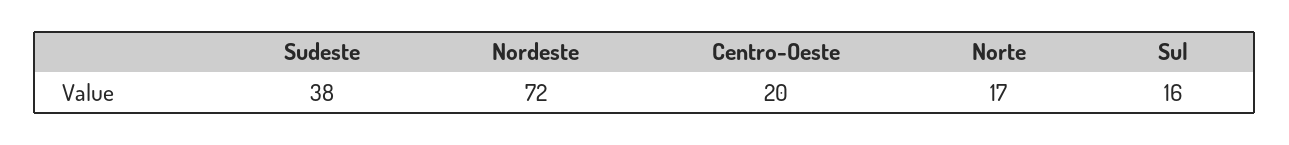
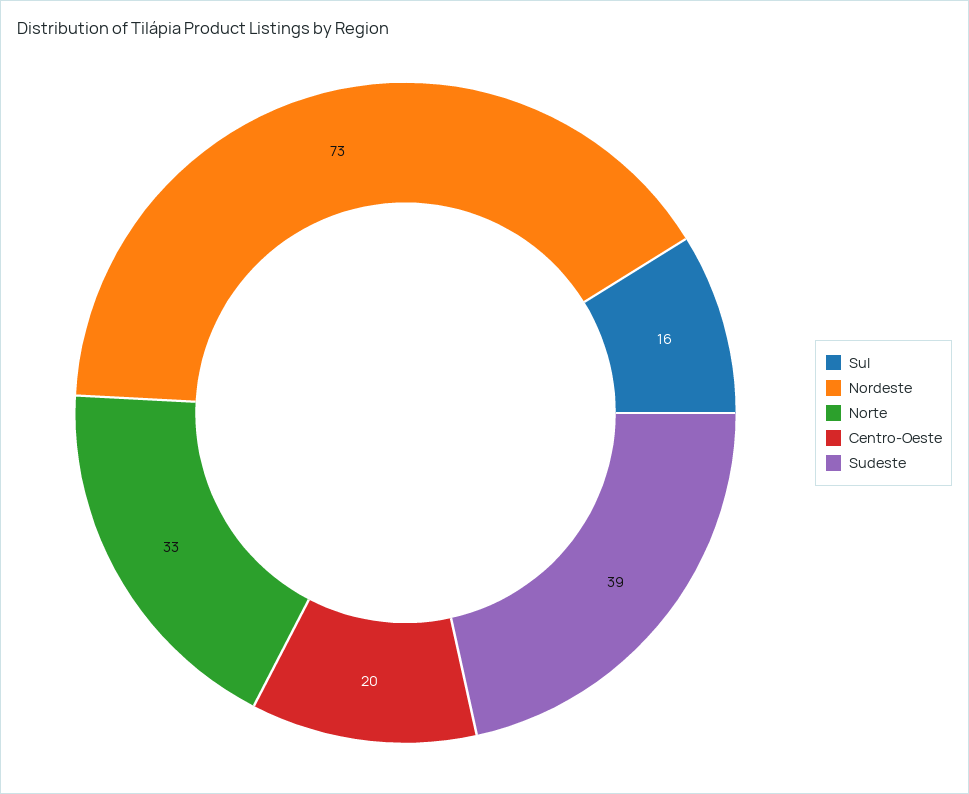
Sudeste: 38 -> 39
Nordeste: 72 -> 73
Norte: 17 -> 33

